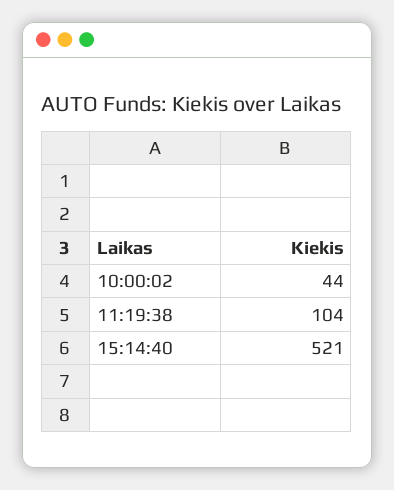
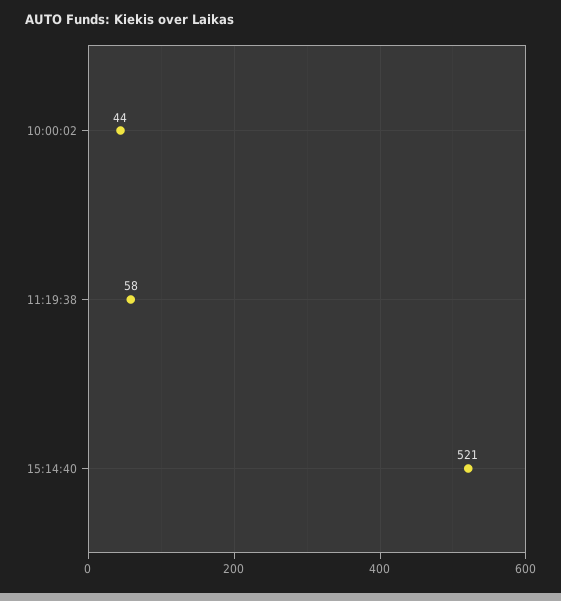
11:19:38: 104 -> 58

